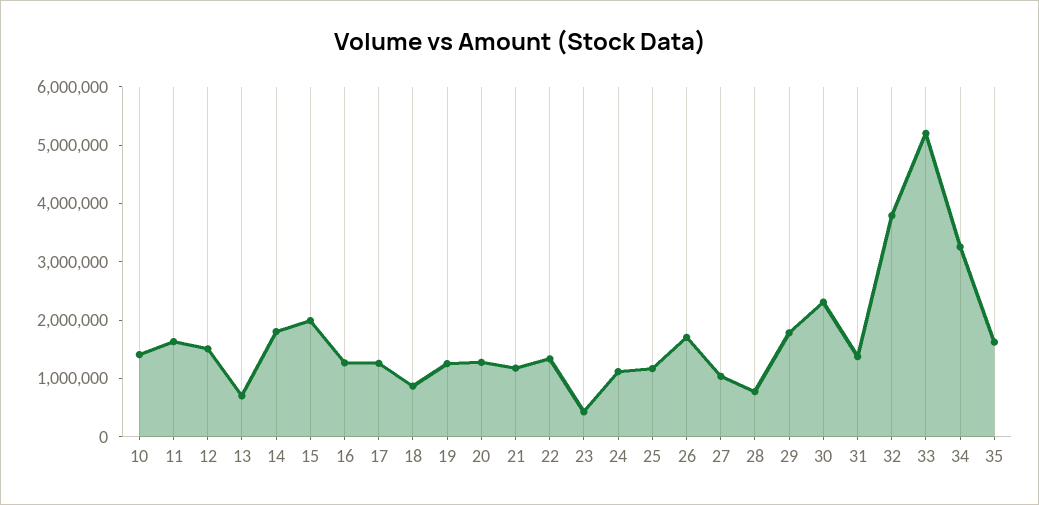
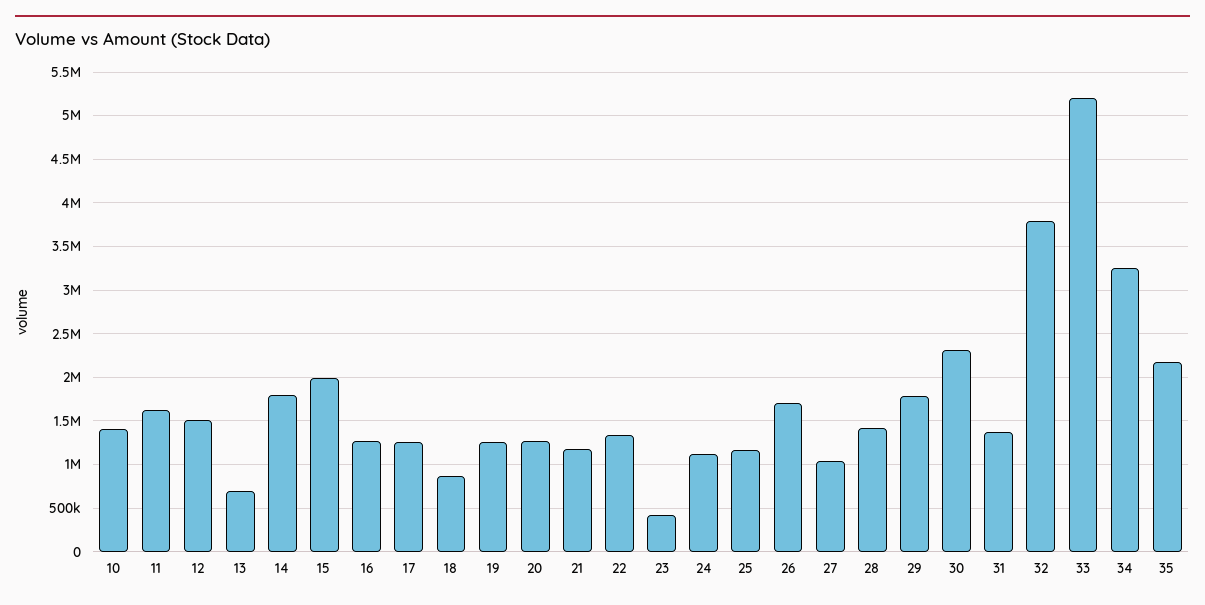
28: 800000 -> 1400000
35: 1600000 -> 2200000

